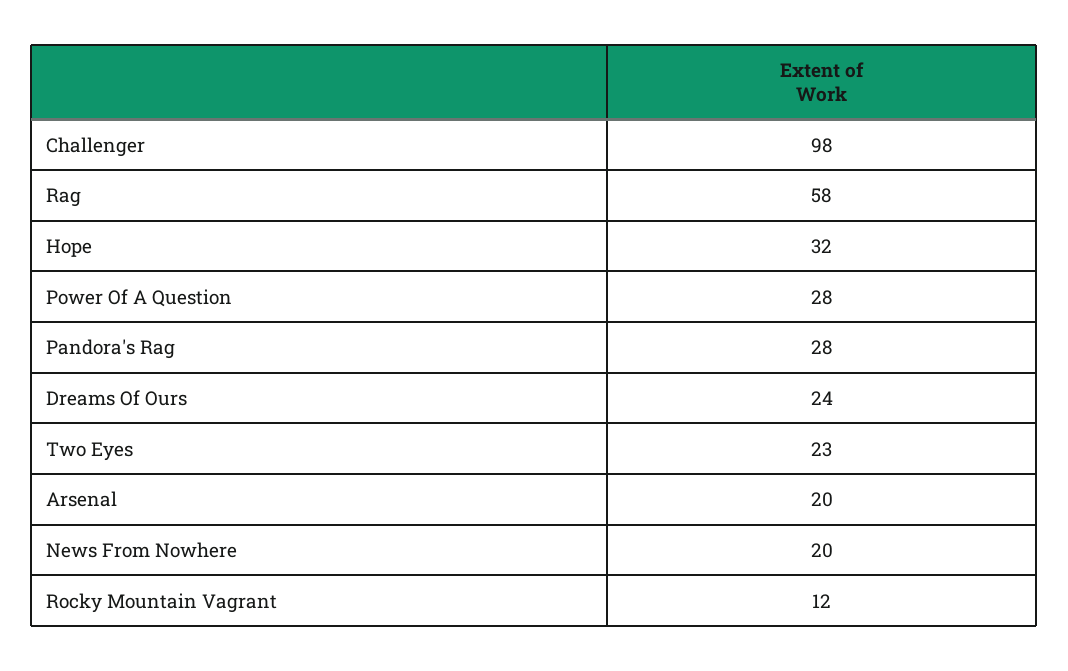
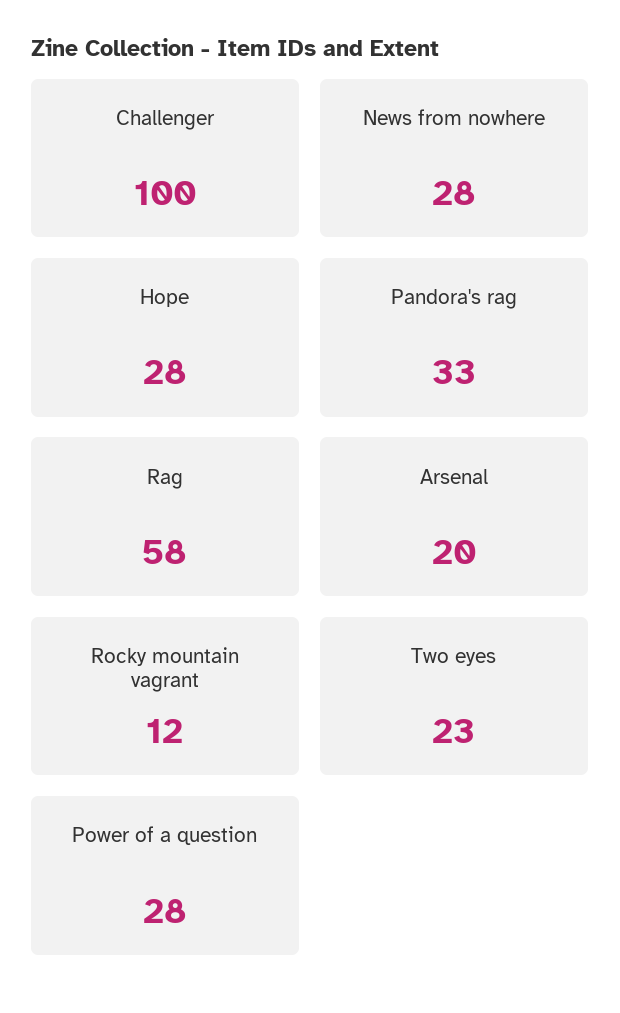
Challenger: 98 -> 100
Hope: 32 -> 28
Pandora's Rag: 28 -> 33
Dreams Of Ours: 24 -> none
News From Nowhere: 20 -> 28

